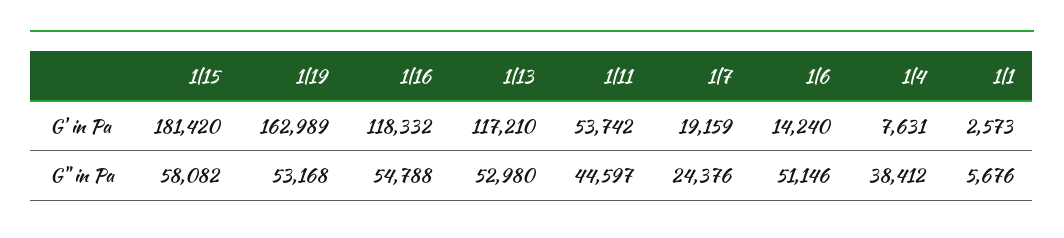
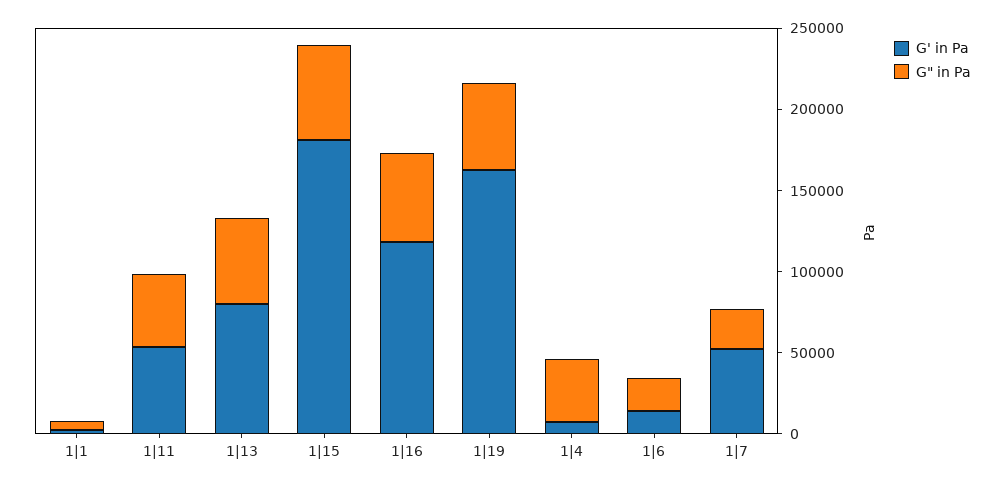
G' in Pa, 1|13: 117210 -> 80000
G' in Pa, 1|7: 19159 -> 50000
G" in Pa, 1|6: 51146 -> 20000

